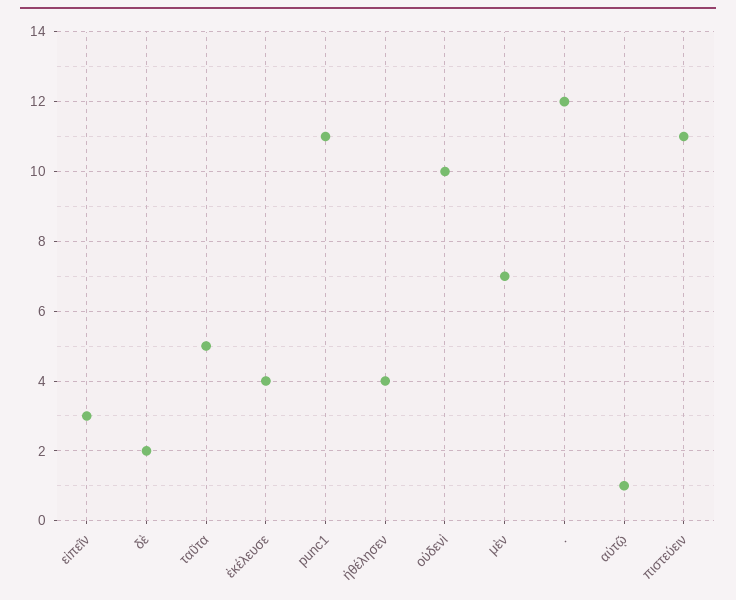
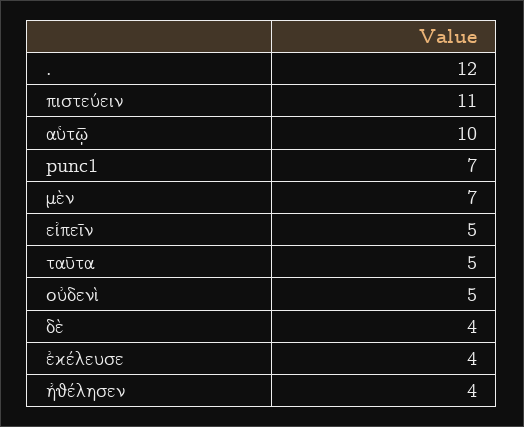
εἰπεῖν: 3 -> 5
δὲ: 2 -> 4
punc1: 11 -> 7
οὐδενὶ: 10 -> 5
αὑτῷ: 1 -> 10

